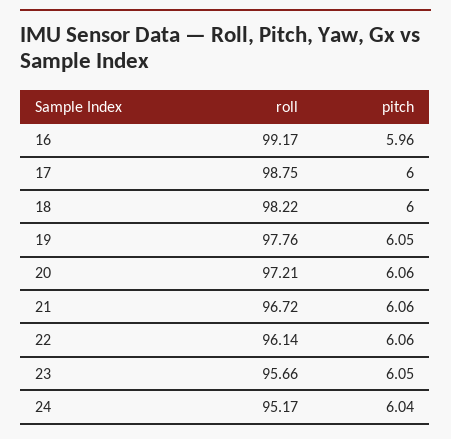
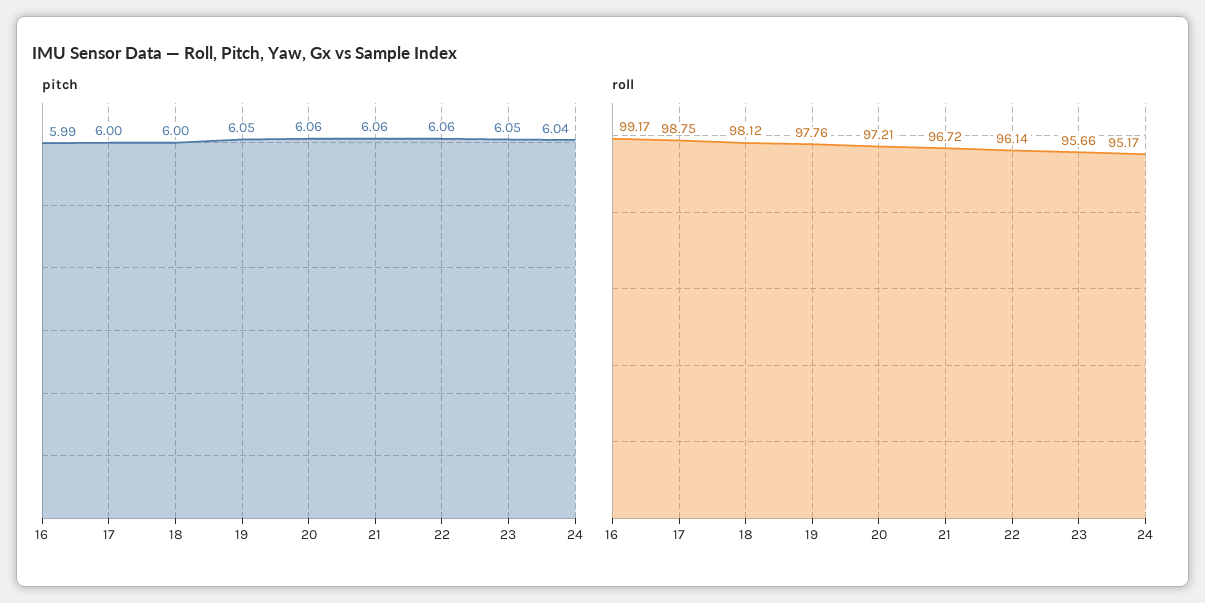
pitch, 16: 5.96 -> 5.99
roll, 18: 98.22 -> 98.12

